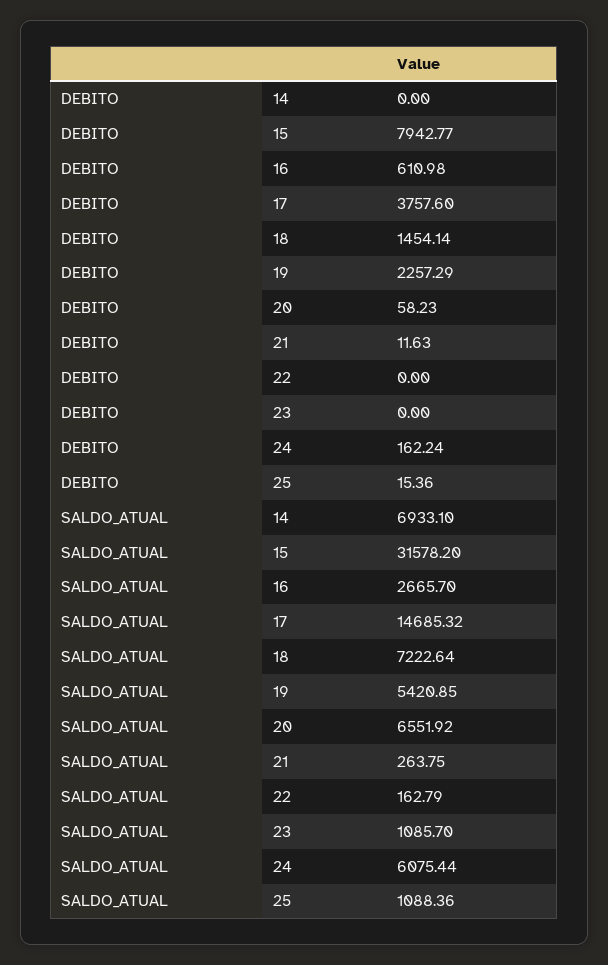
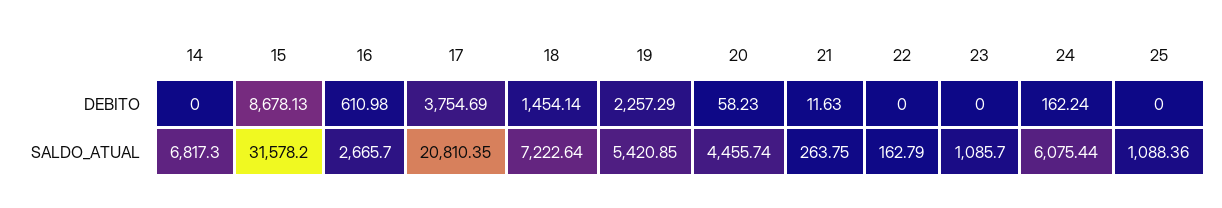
DEBITO, 15: 7942.77 -> 8678.13
DEBITO, 17: 3757.6 -> 3754.69
DEBITO, 25: 15.36 -> 0
SALDO_ATUAL, 14: 6933.1 -> 6817.3
SALDO_ATUAL, 17: 14685.32 -> 20810.35
SALDO_ATUAL, 20: 6551.92 -> 4455.74

